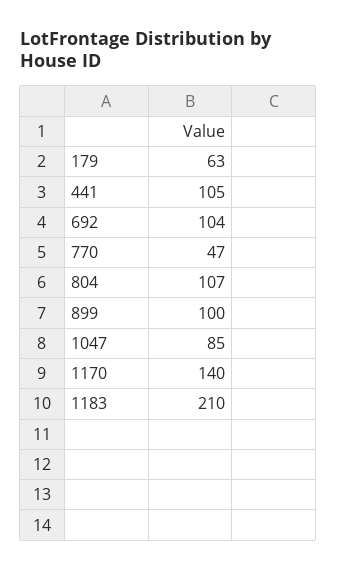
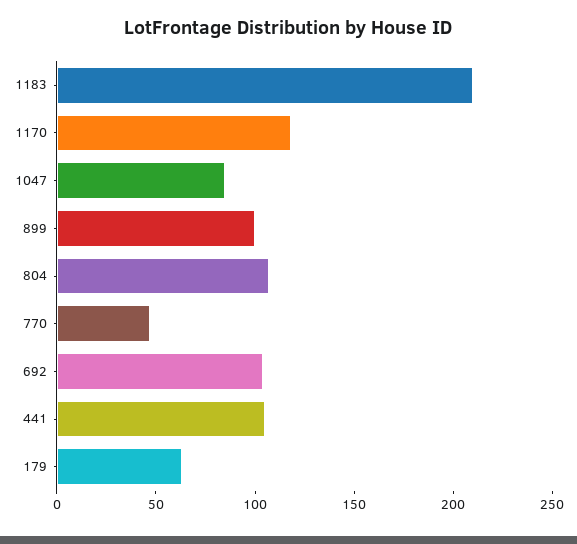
1170: 140 -> 120

